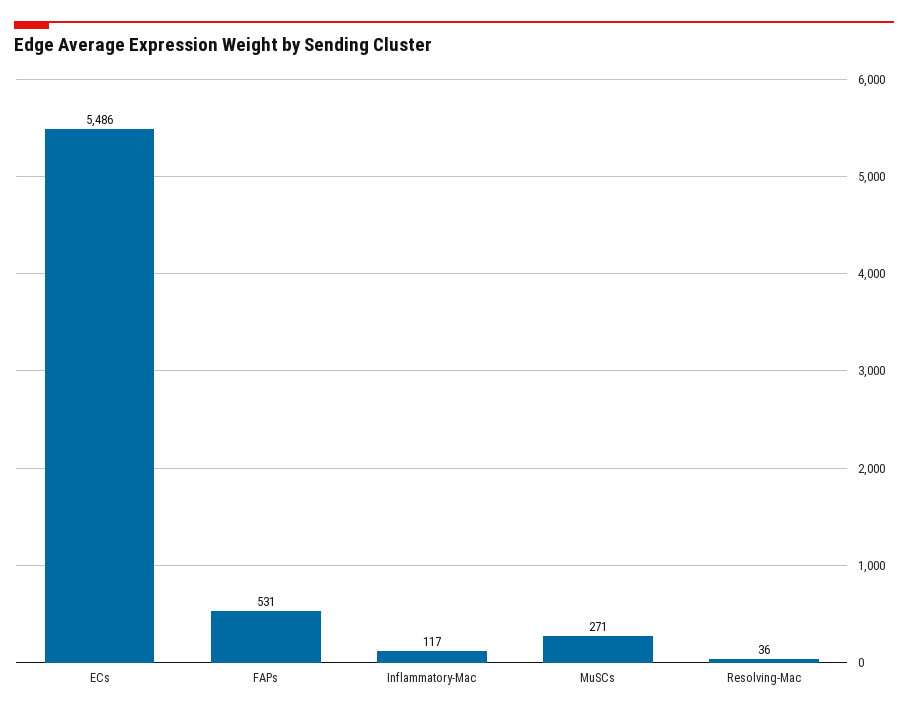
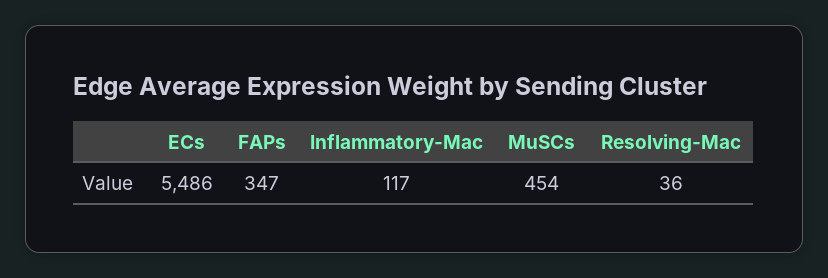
FAPs: 531 -> 347
MuSCs: 271 -> 454

